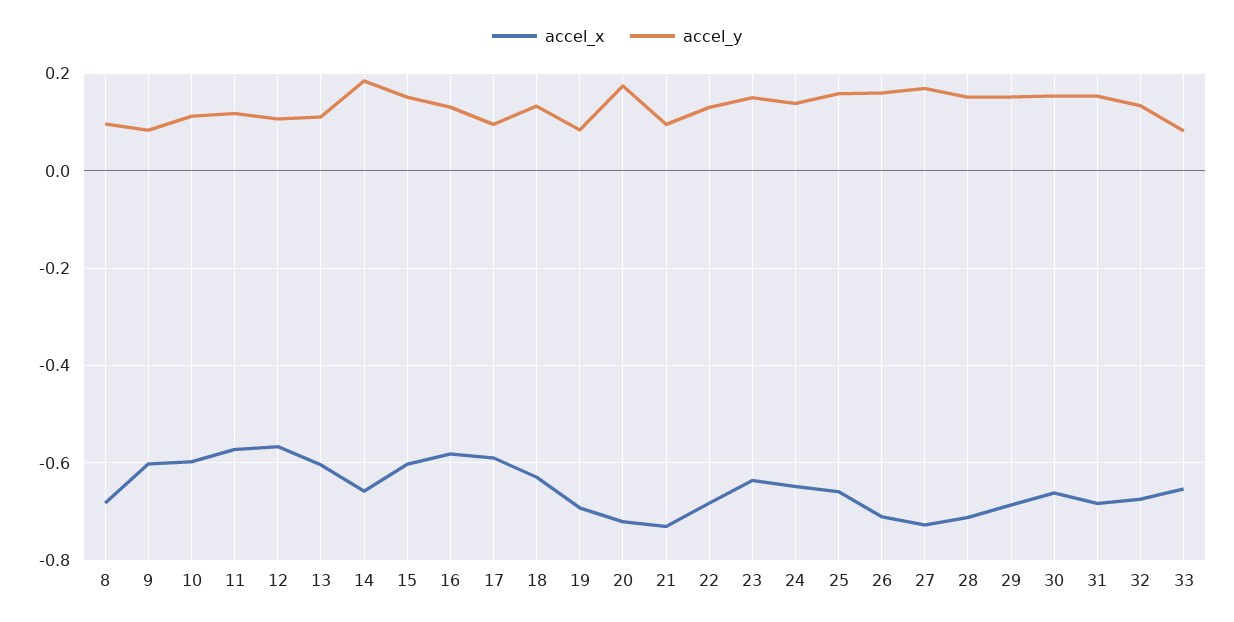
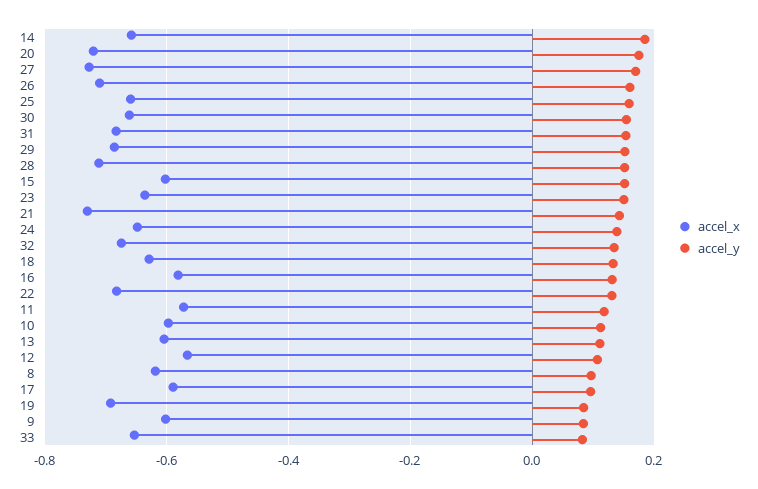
accel_x, 8: -0.68 -> -0.62
accel_y, 21: 0.1 -> 0.14

